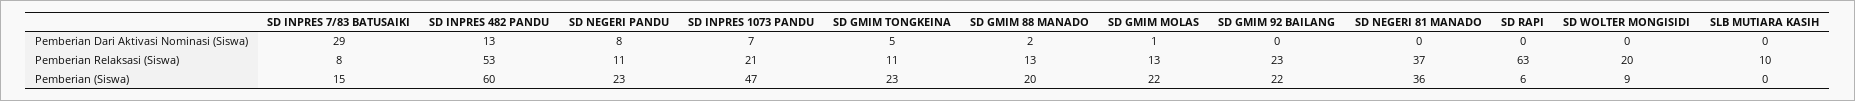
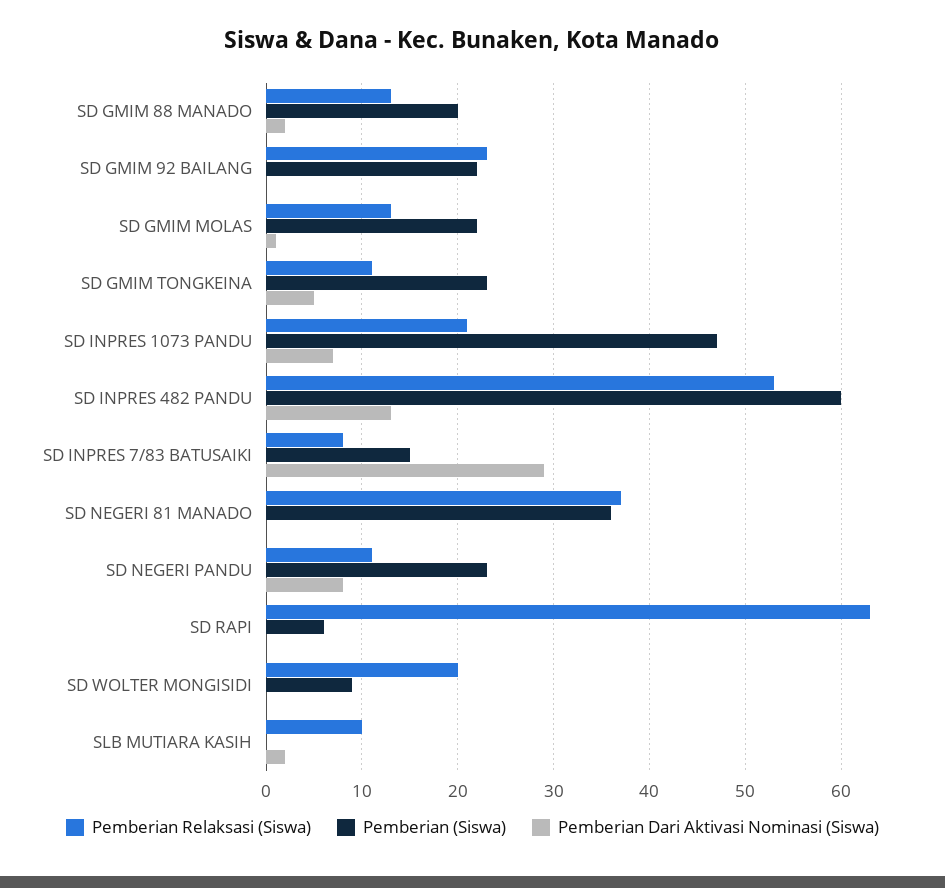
Pemberian Dari Aktivasi Nominasi (Siswa), SLB MUTIARA KASIH: 0 -> 2

